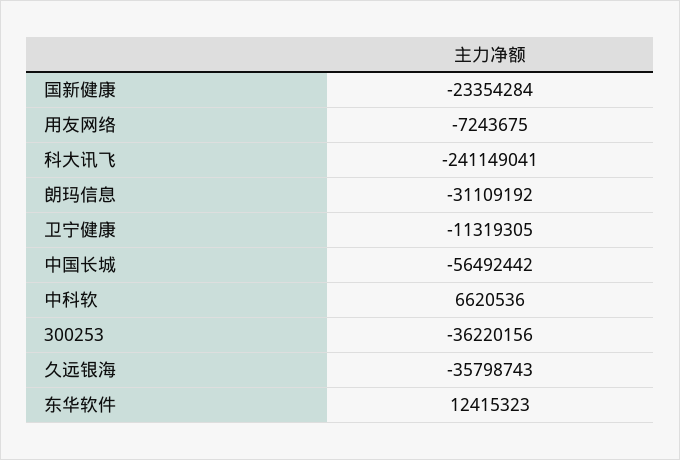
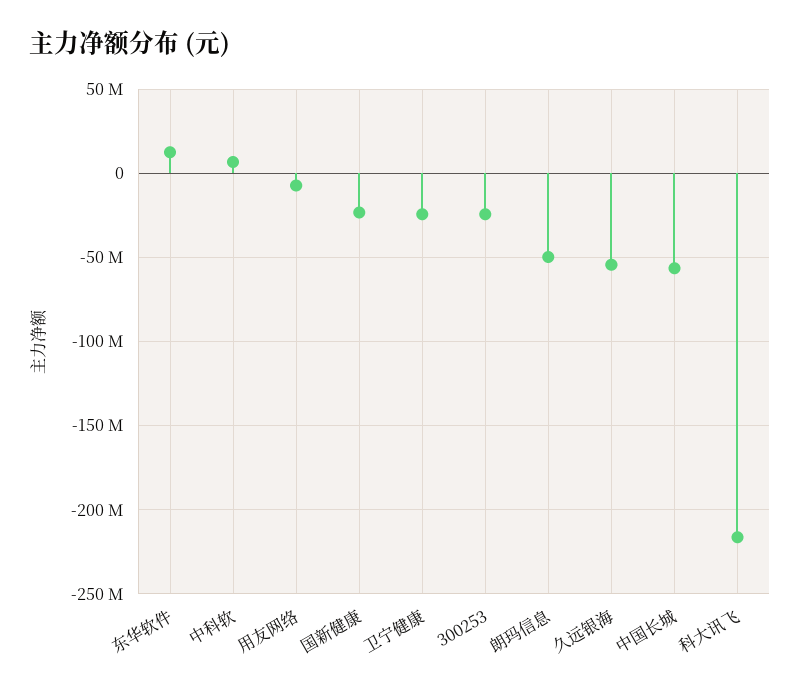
科大讯飞: -241149041 -> -215000000
朗玛信息: -31109192 -> -50000000
卫宁健康: -11319305 -> -25000000
300253: -36220156 -> -25000000
久远银海: -35798743 -> -55000000

